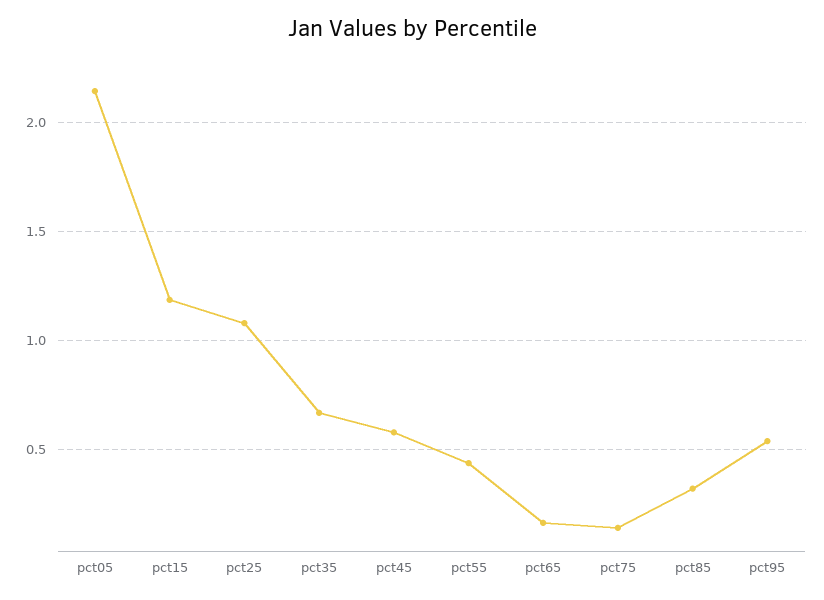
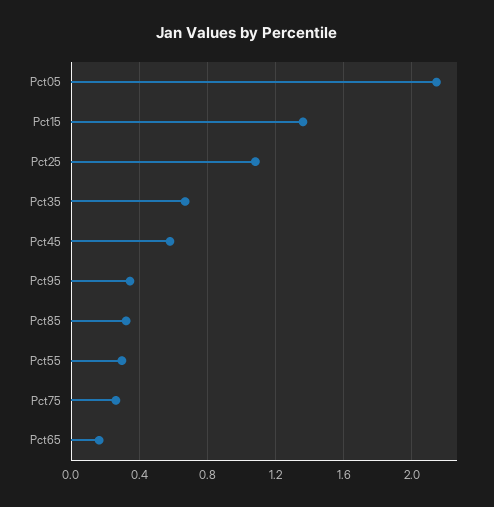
pct15: 1.2 -> 1.35
pct55: 0.45 -> 0.3
pct75: 0.15 -> 0.25
pct95: 0.55 -> 0.35

